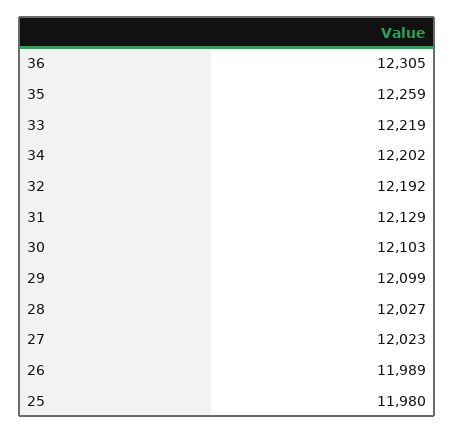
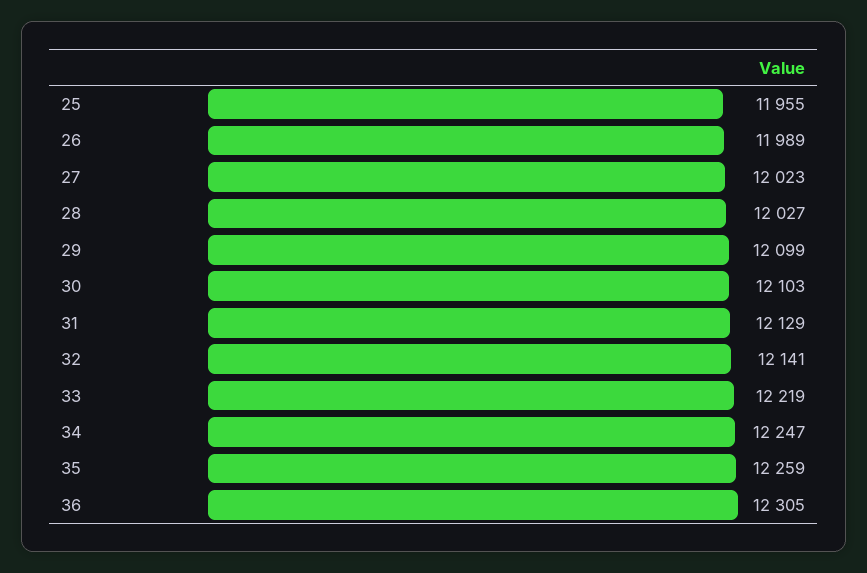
34: 12202 -> 12247
32: 12192 -> 12141
25: 11980 -> 11955

